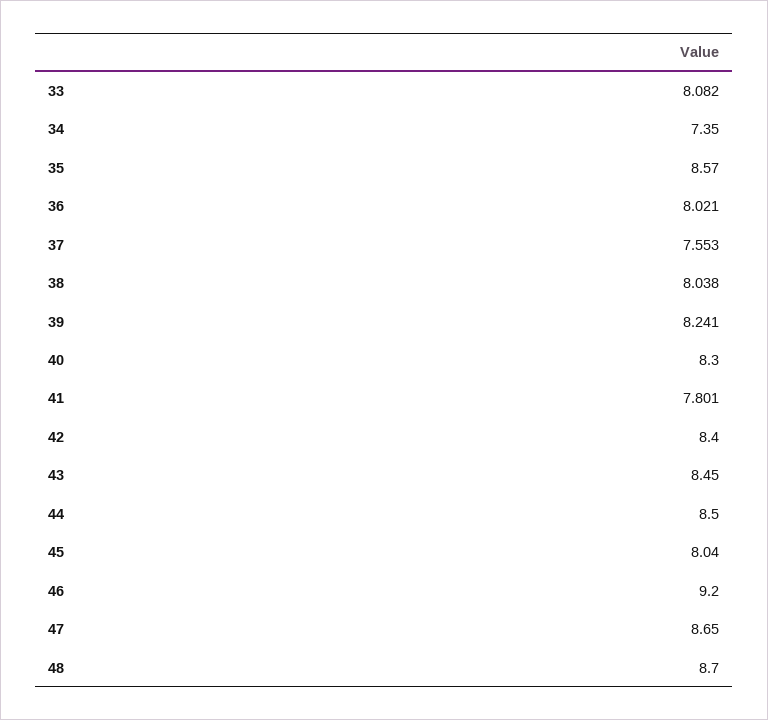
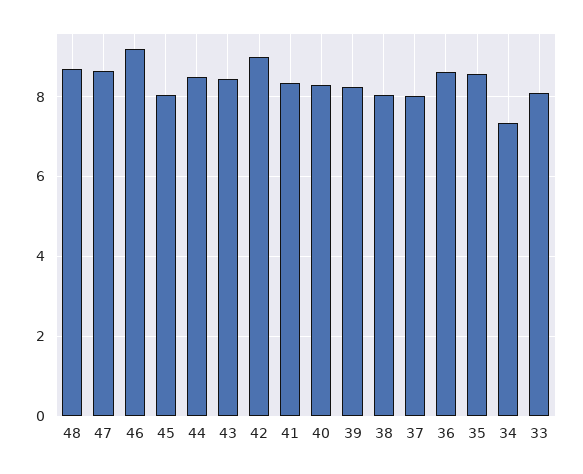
36: 8.021 -> 8.6
37: 7.553 -> 8
41: 7.801 -> 8.4
42: 8.4 -> 9

